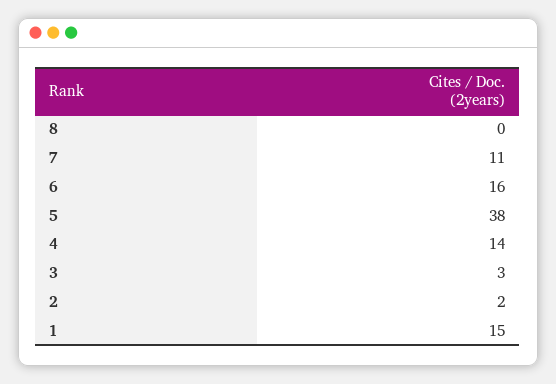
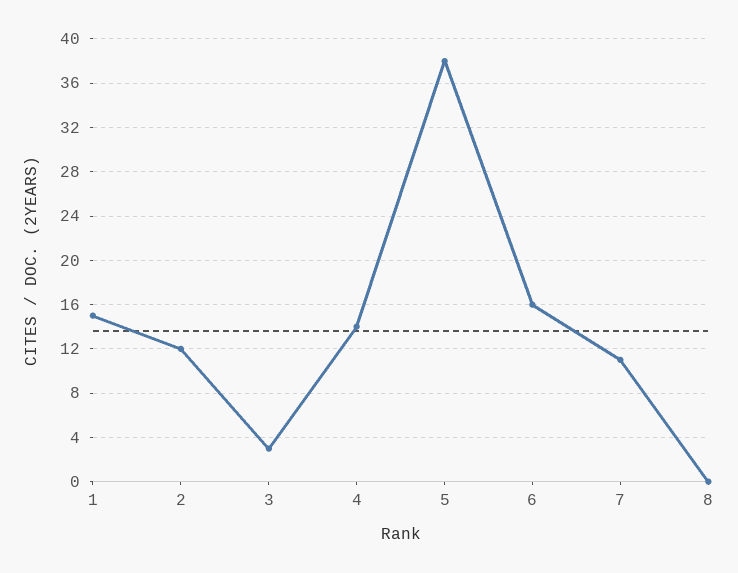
2: 2 -> 12

